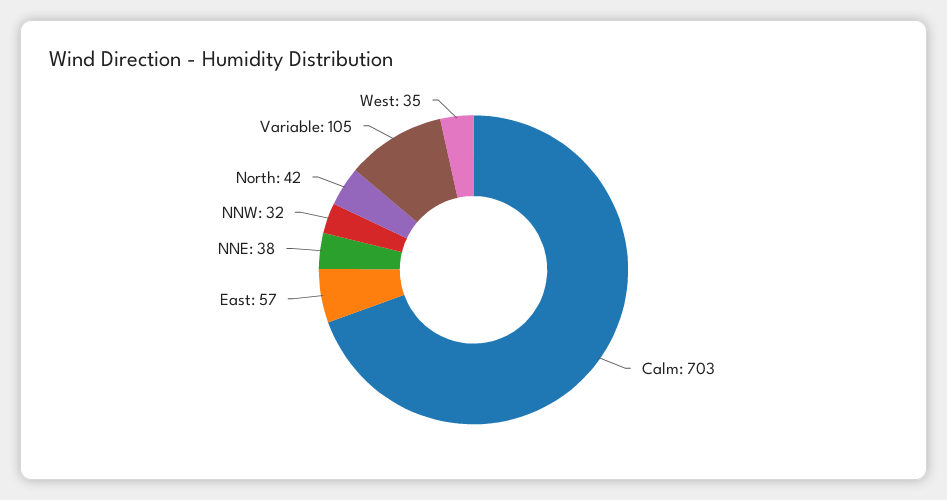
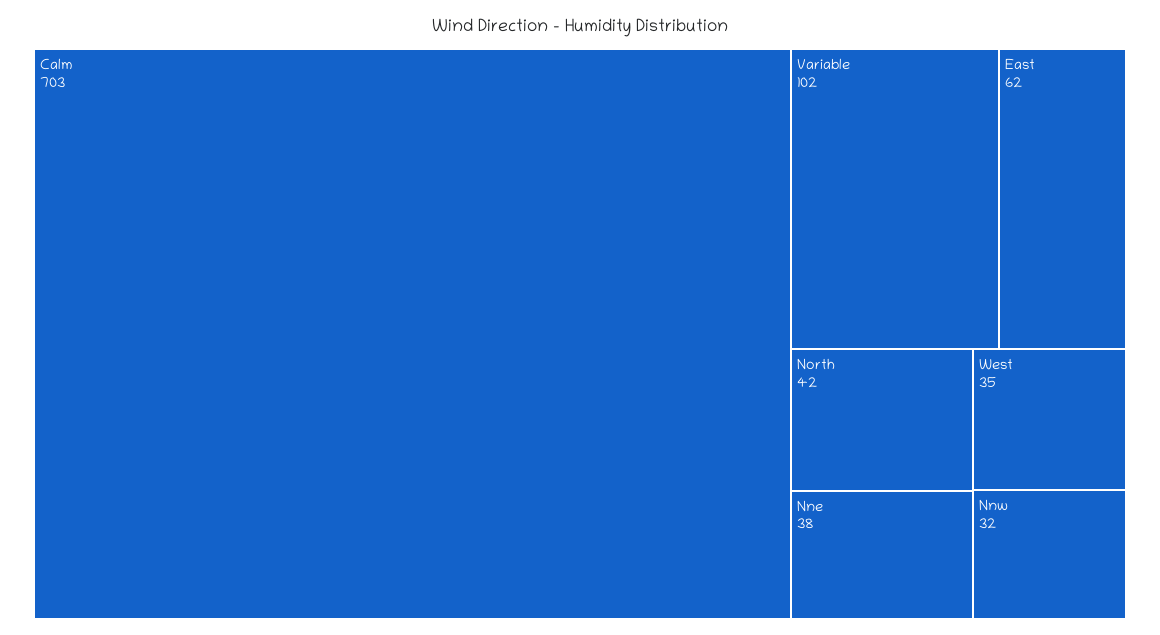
East: 57 -> 62
Variable: 105 -> 102

